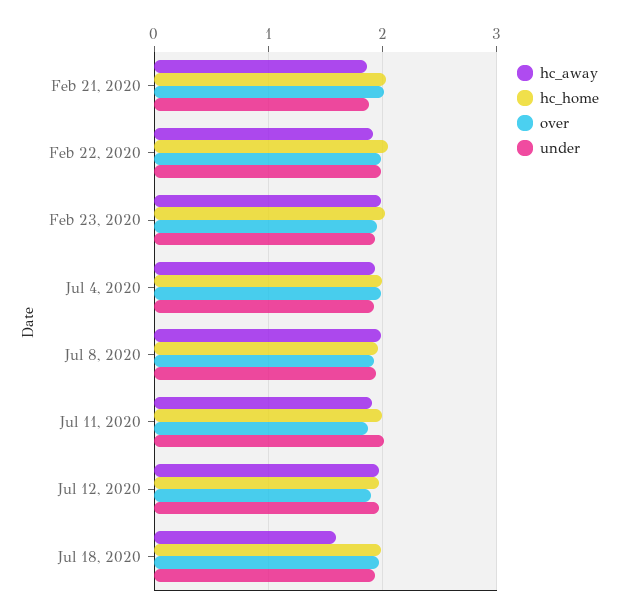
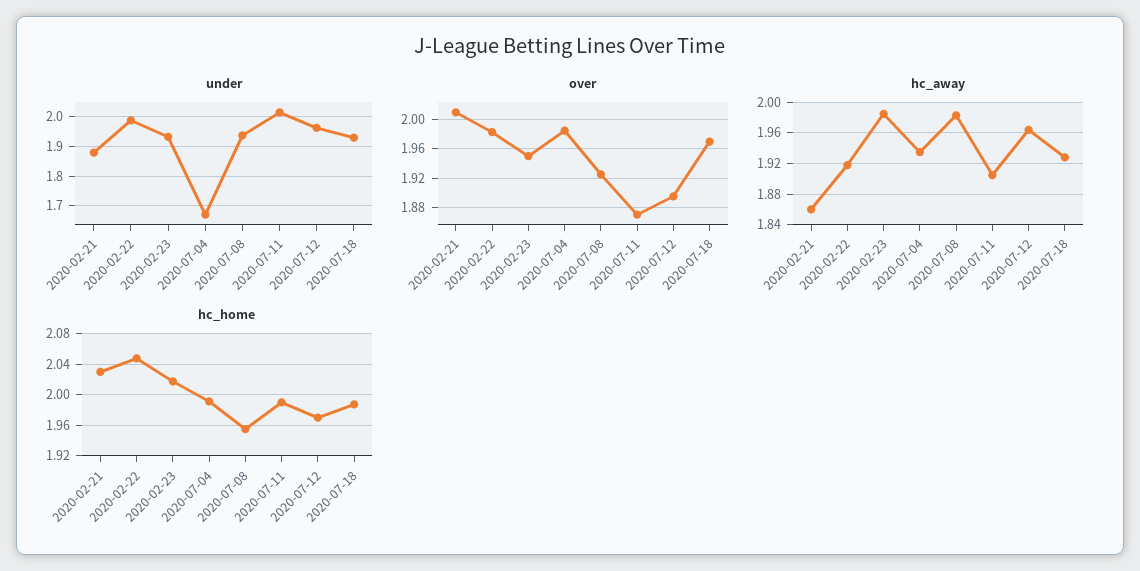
under, Jul 4, 2020: 1.9 -> 1.675
hc_away, Jul 18, 2020: 1.6 -> 1.93

